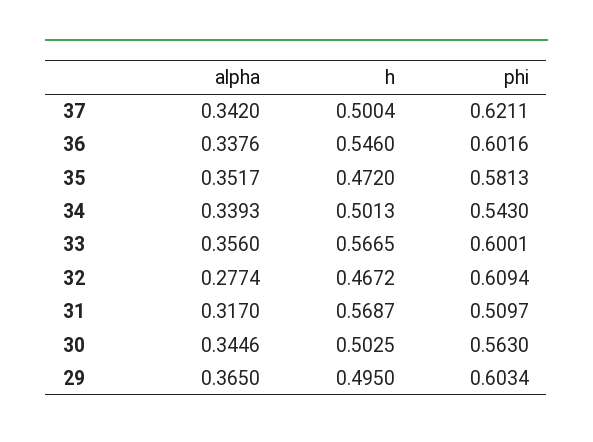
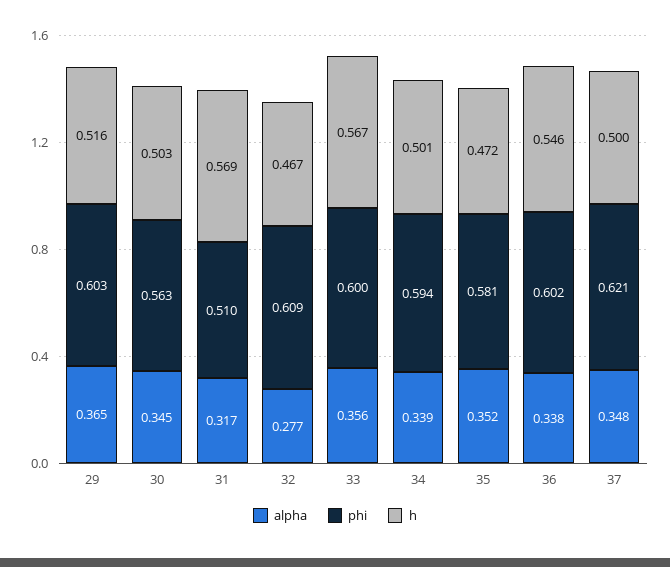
alpha, 37: 0.342 -> 0.348
phi, 34: 0.543 -> 0.594
h, 29: 0.495 -> 0.516

